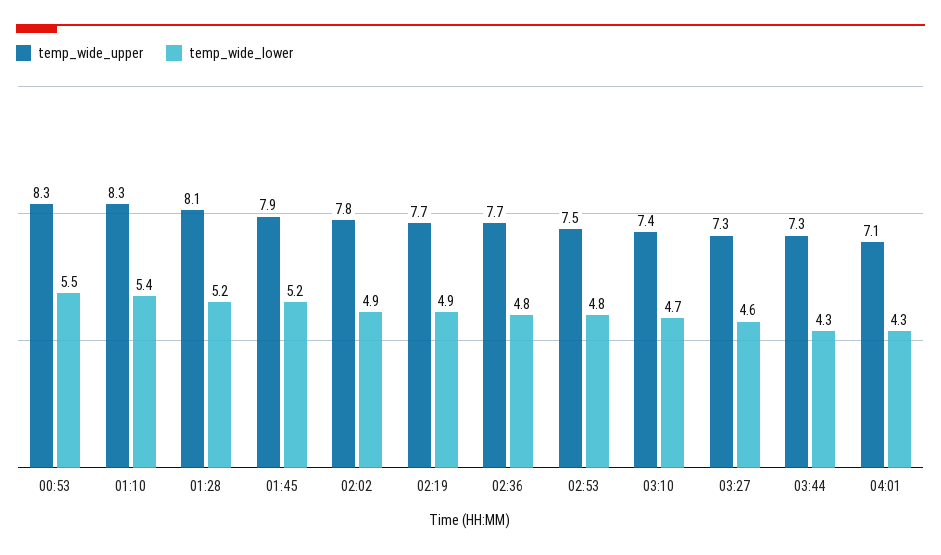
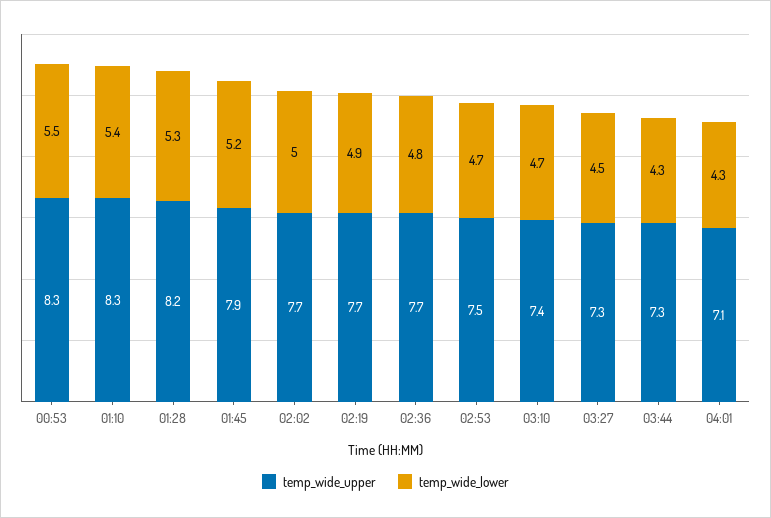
temp_wide_upper, 01:28: 8.1 -> 8.2
temp_wide_lower, 01:28: 5.2 -> 5.3
temp_wide_upper, 02:02: 7.8 -> 7.7
temp_wide_lower, 02:02: 4.9 -> 5
temp_wide_lower, 02:53: 4.8 -> 4.7
temp_wide_lower, 03:27: 4.6 -> 4.5

